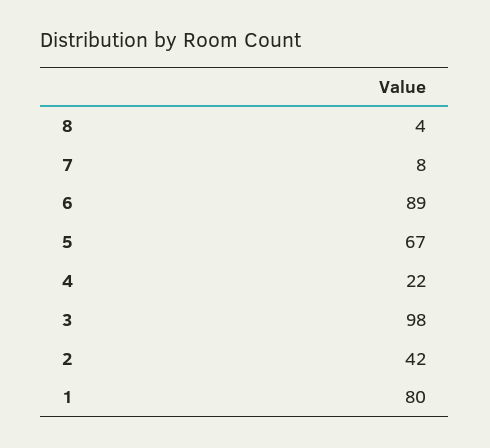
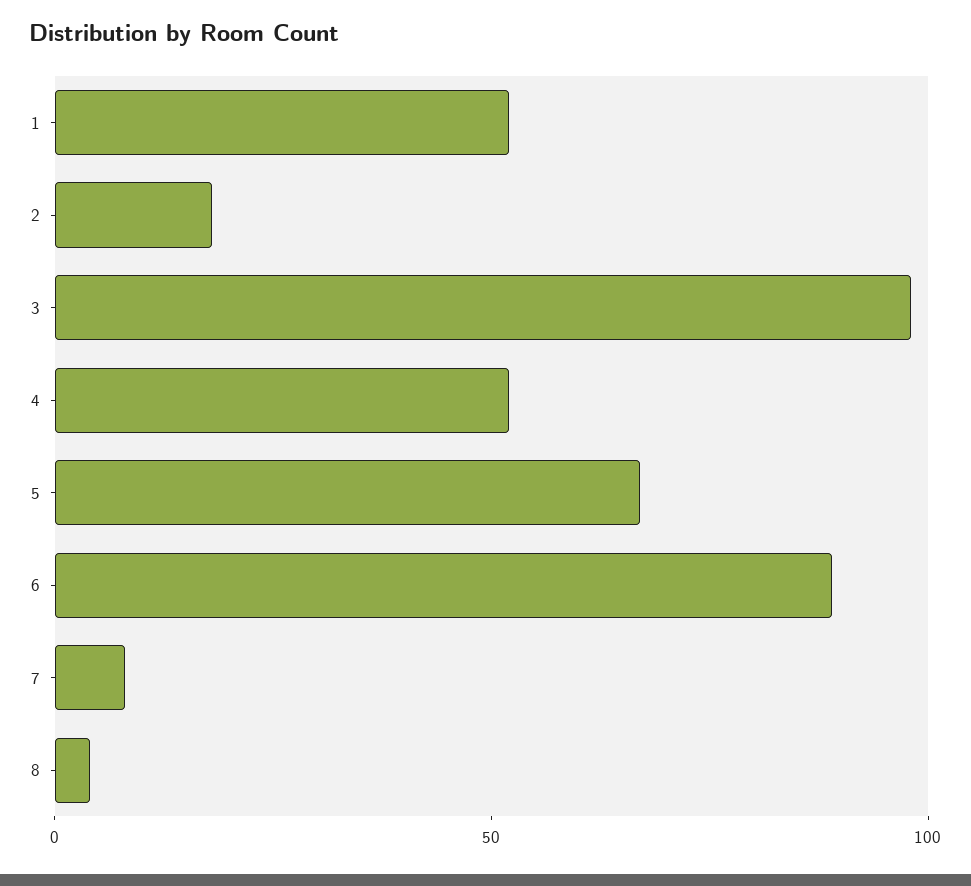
4: 22 -> 50
2: 42 -> 20
1: 80 -> 50

